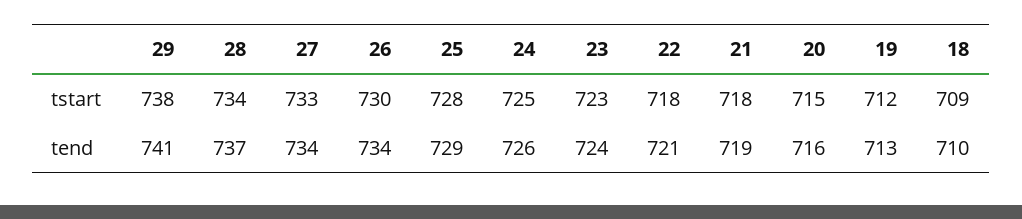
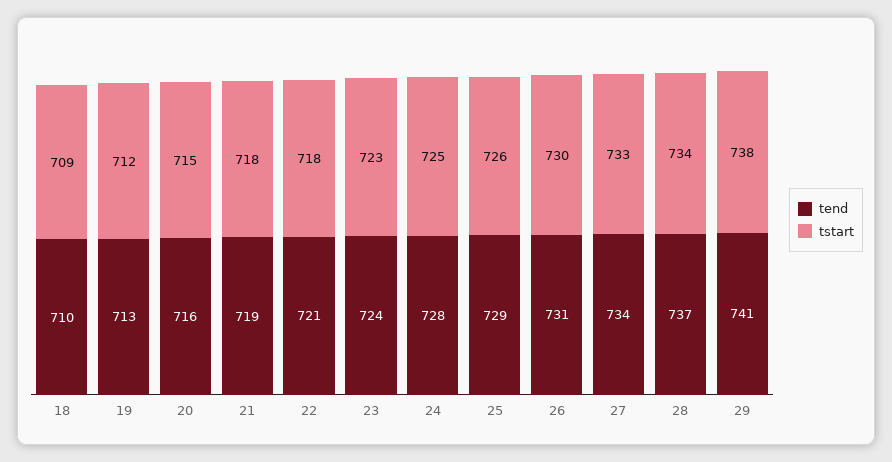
tstart, 25: 728 -> 726
tend, 26: 734 -> 731
tend, 24: 726 -> 728

